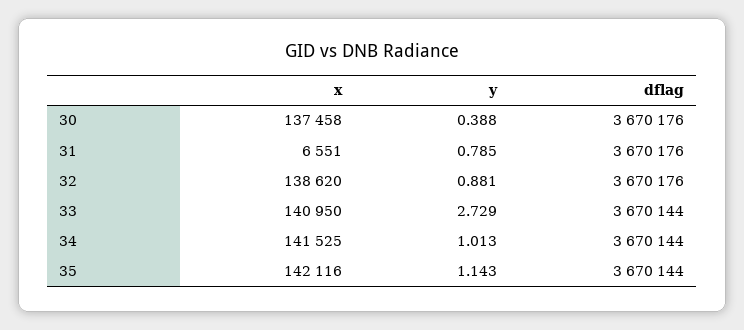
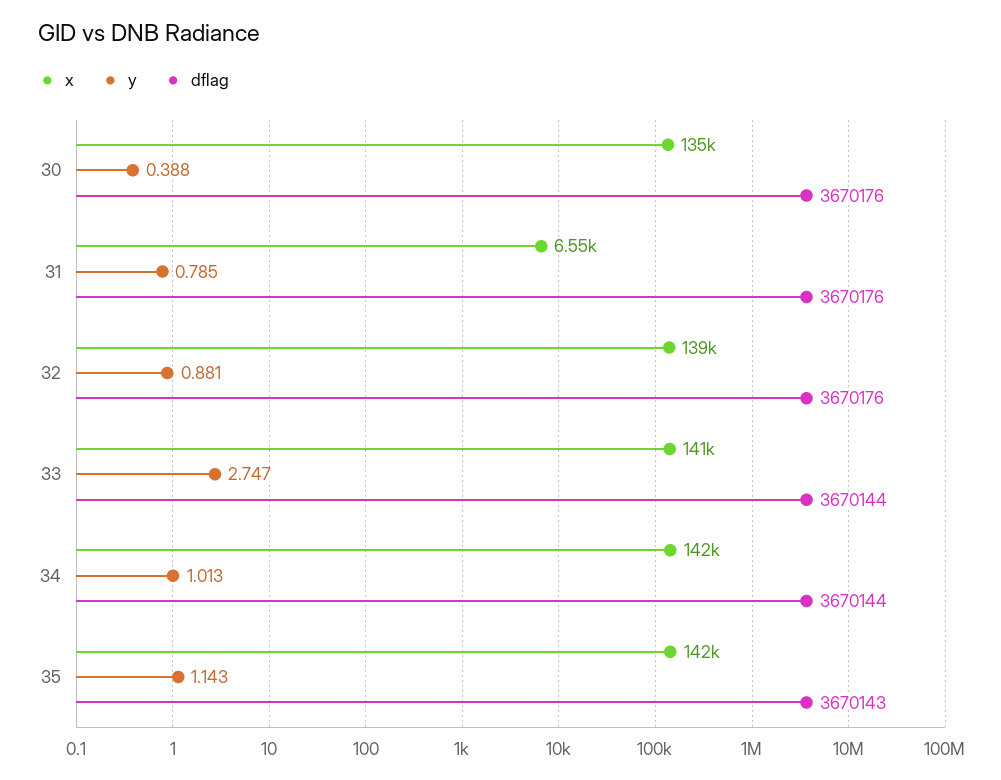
x, 30: 137458 -> 135000
y, 33: 2.729 -> 2.747
dflag, 35: 3670144 -> 3670143

